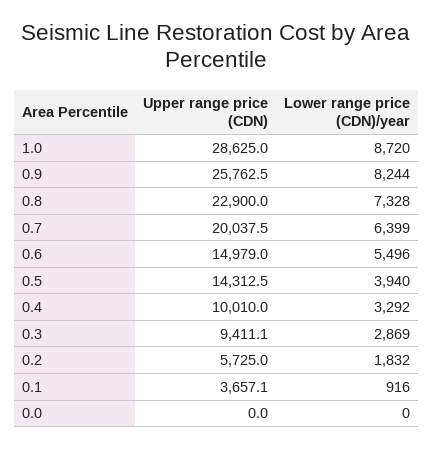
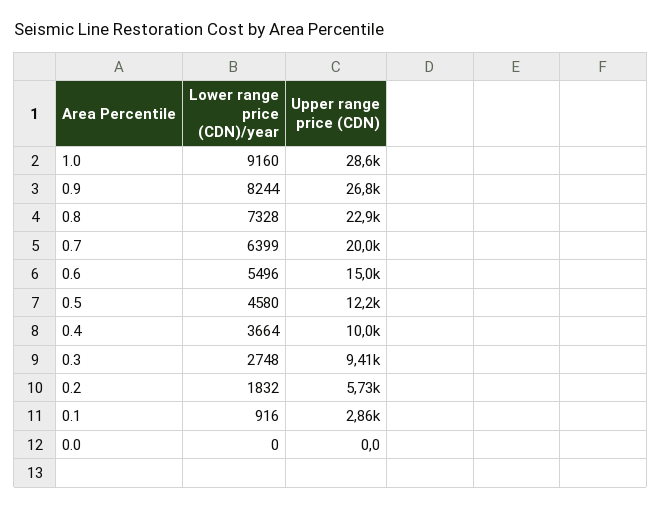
Lower range price (CDN)/year, 1.0: 8720 -> 9160
Upper range price (CDN), 0.9: 25762.5 -> 26800
Upper range price (CDN), 0.5: 14312.5 -> 12200
Lower range price (CDN)/year, 0.5: 3940 -> 4580
Lower range price (CDN)/year, 0.4: 3292 -> 3664
Lower range price (CDN)/year, 0.3: 2869 -> 2748
Upper range price (CDN), 0.1: 3657.1 -> 2860

